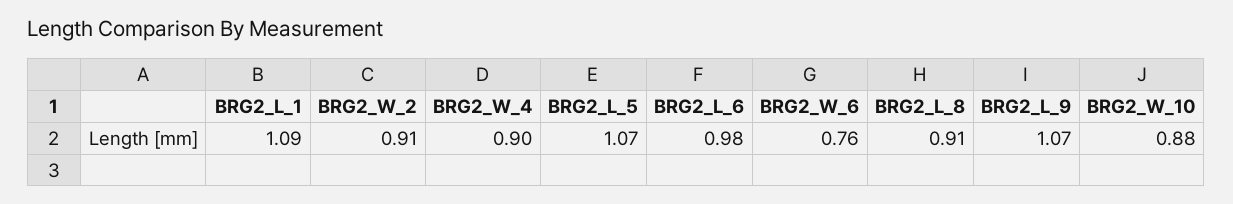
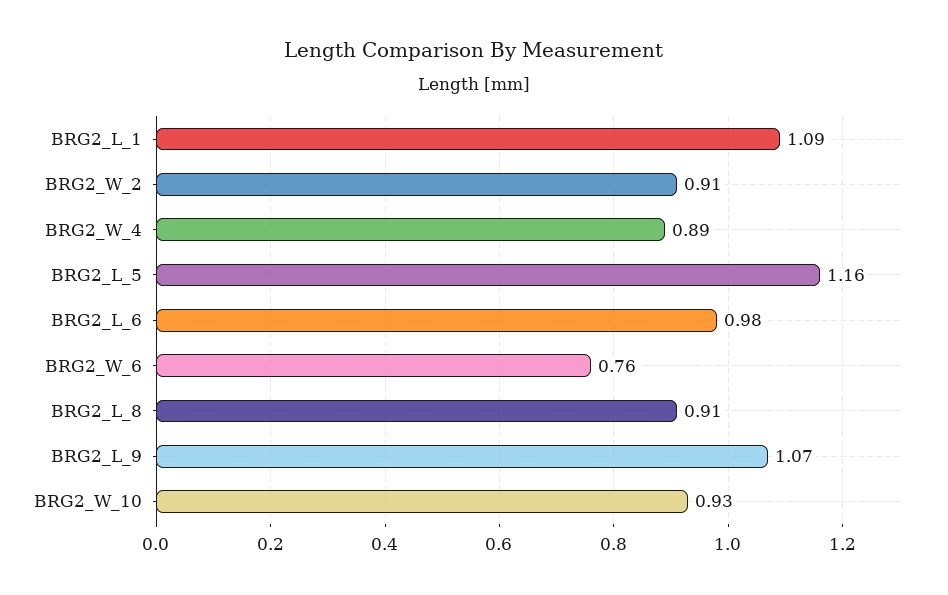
BRG2_W_4: 0.9 -> 0.89
BRG2_L_5: 1.07 -> 1.16
BRG2_W_10: 0.88 -> 0.93

